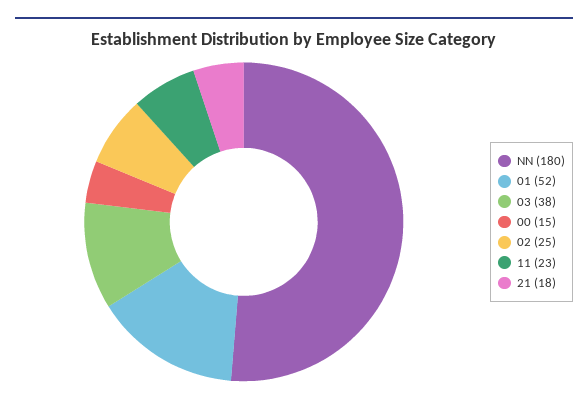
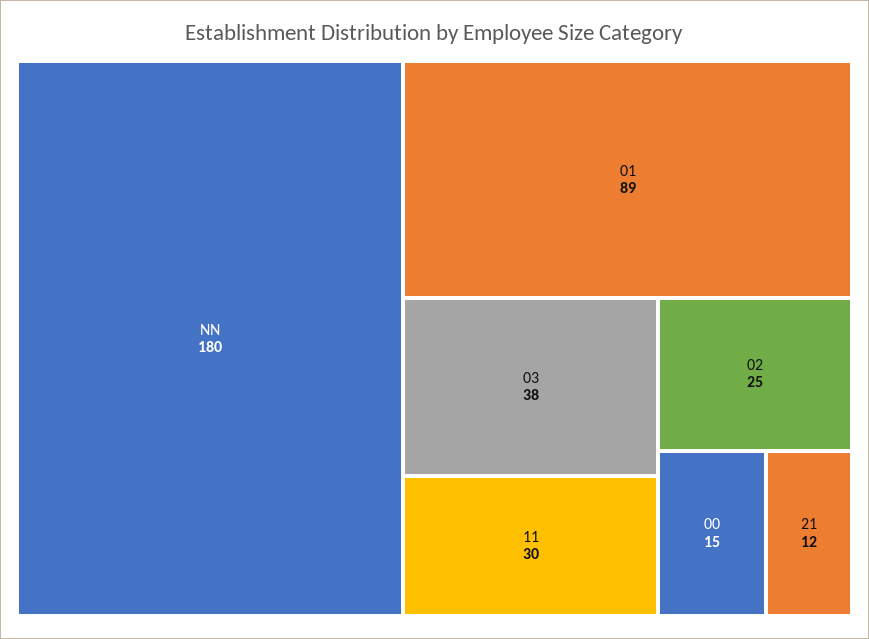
01: 52 -> 89
11: 23 -> 30
21: 18 -> 12

